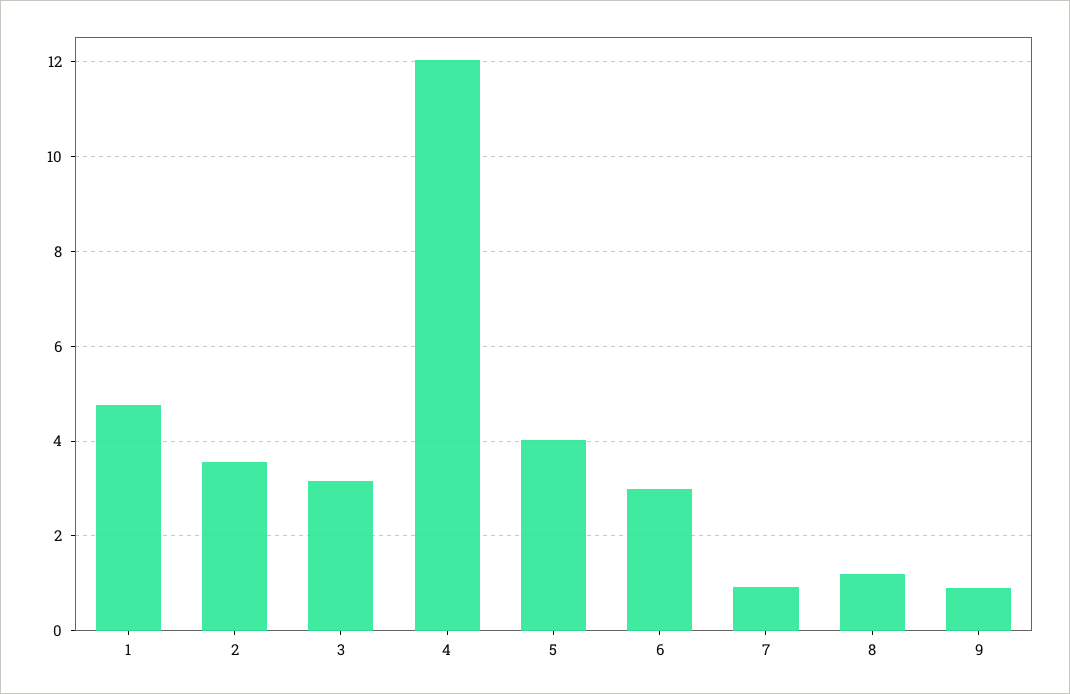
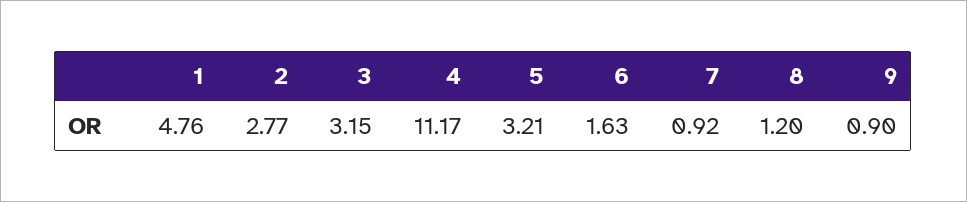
2: 3.6 -> 2.77
4: 12 -> 11.17
5: 4 -> 3.21
6: 3 -> 1.63

